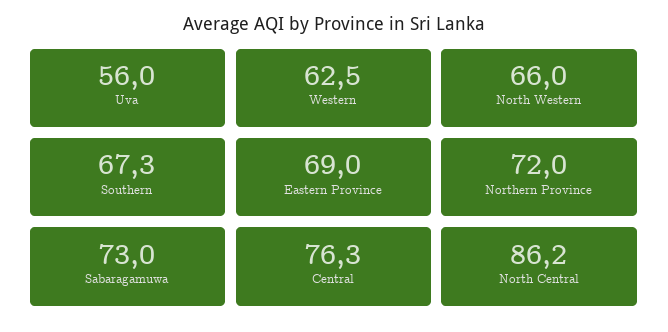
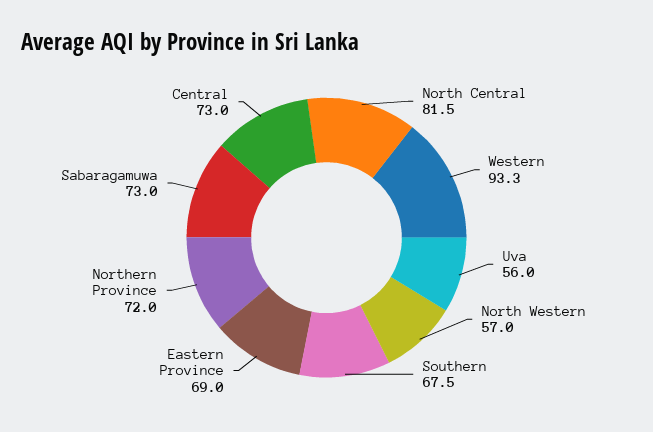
Western: 62.5 -> 93.3
North Western: 66 -> 57
Southern: 67.3 -> 67.5
Central: 76.3 -> 73
North Central: 86.2 -> 81.5

